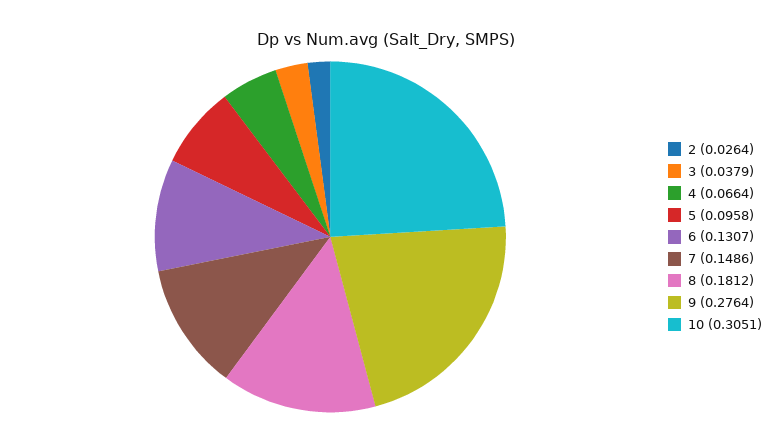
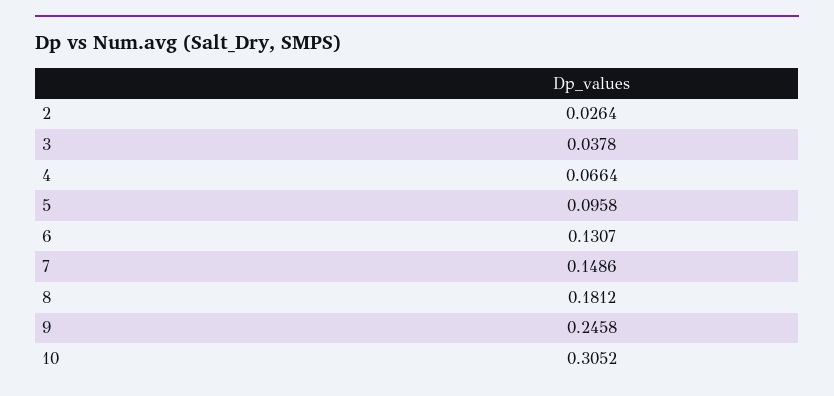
3: 0.0379 -> 0.0378
9: 0.2764 -> 0.2458
10: 0.3051 -> 0.3052

